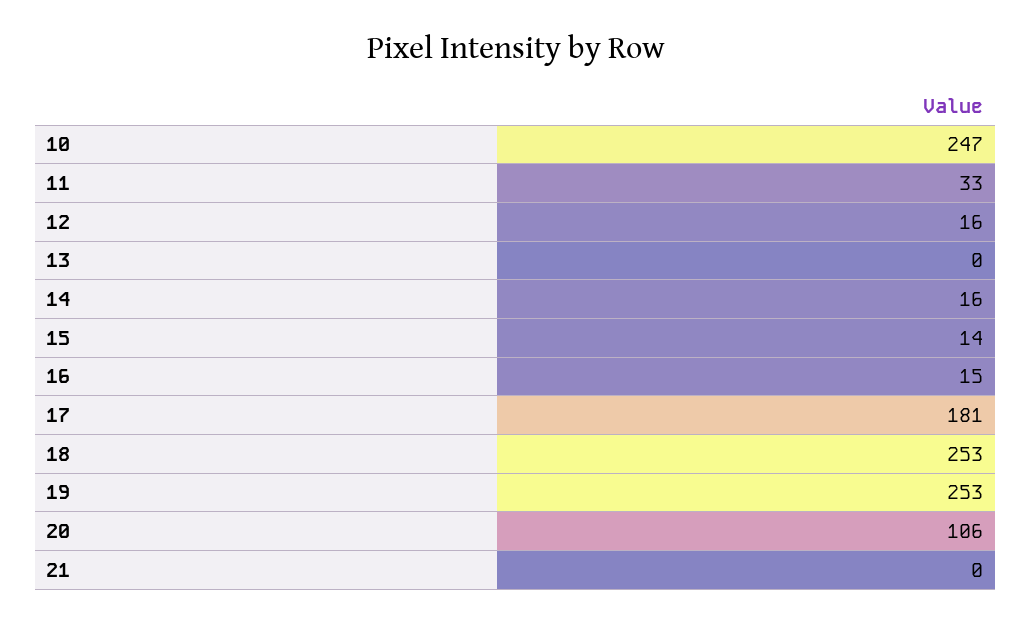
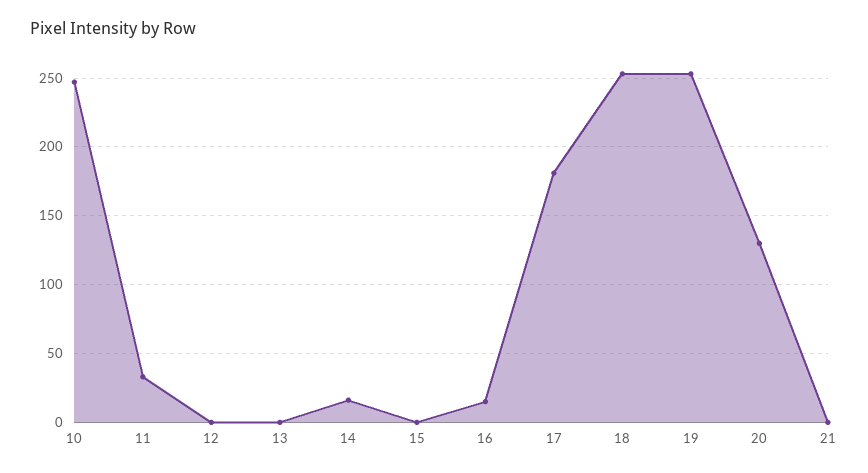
12: 16 -> 0
15: 14 -> 0
20: 106 -> 130

